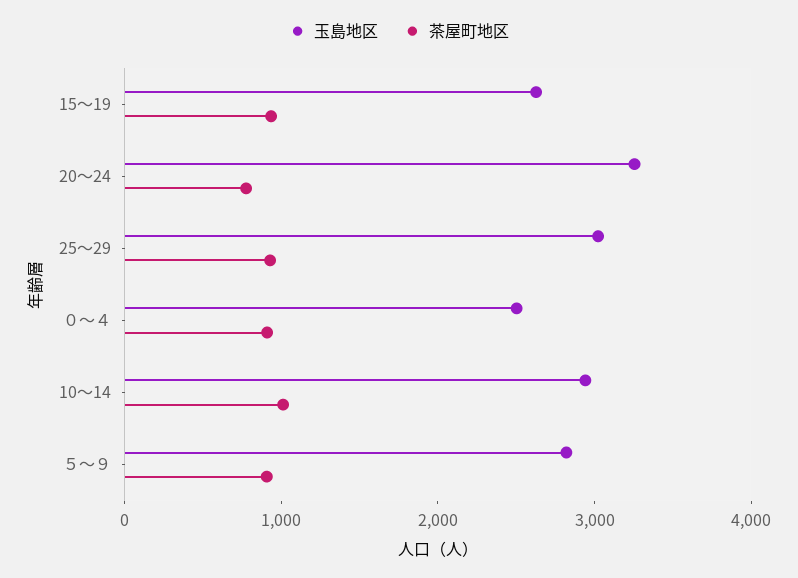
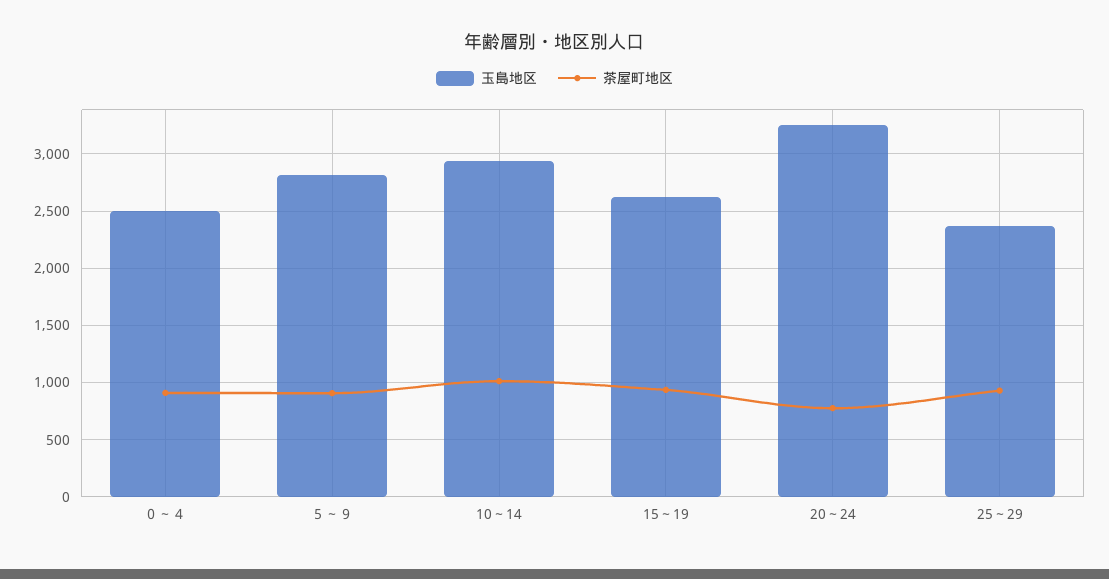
玉島地区, 25～29: 3000 -> 2400

